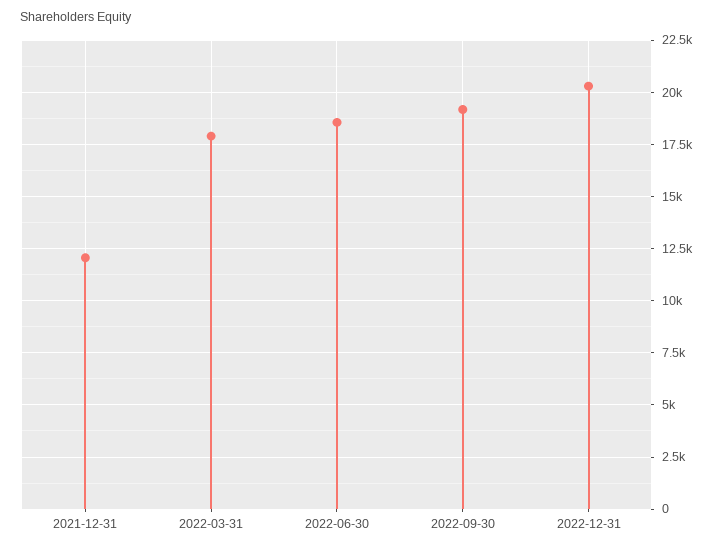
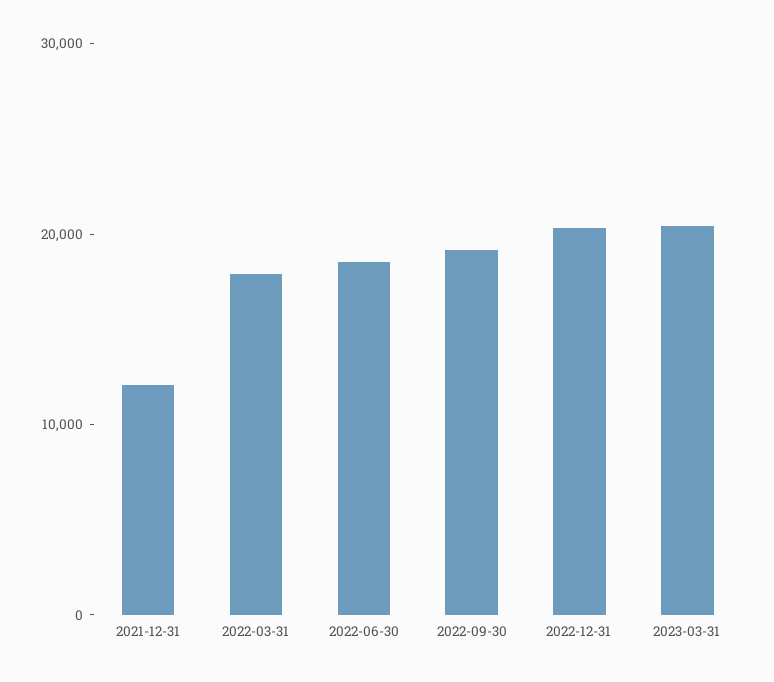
2023-03-31: none -> 20000

